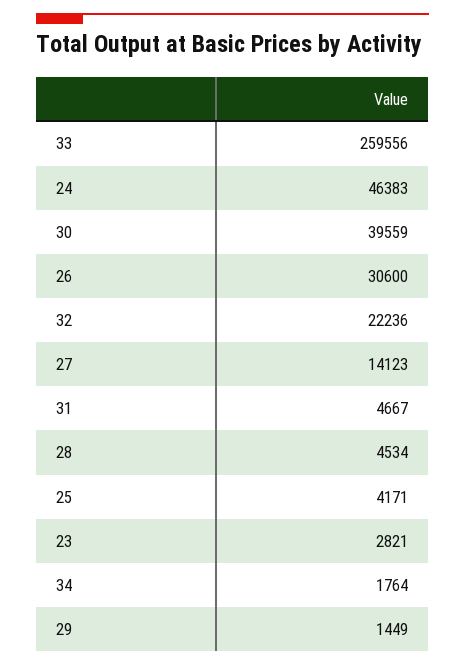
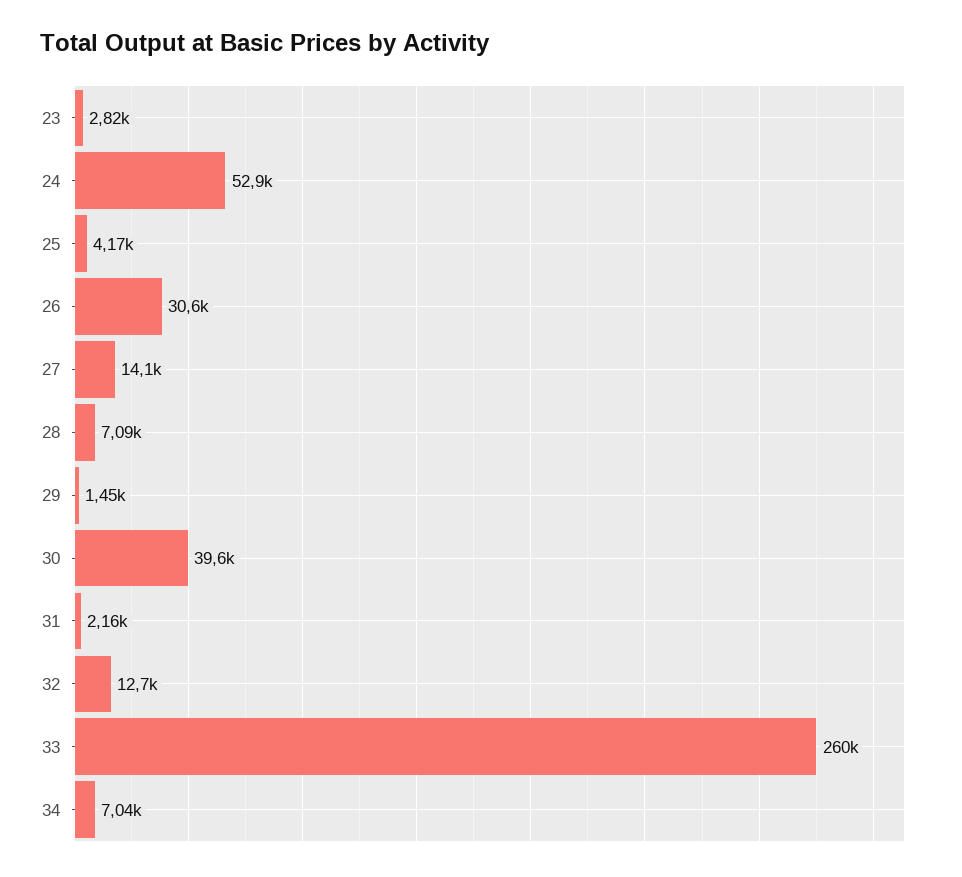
24: 46383 -> 52900
32: 22236 -> 12700
31: 4667 -> 2160
28: 4534 -> 7090
34: 1764 -> 7040

